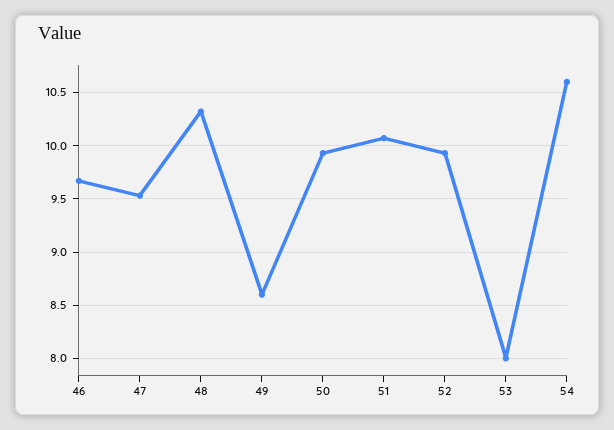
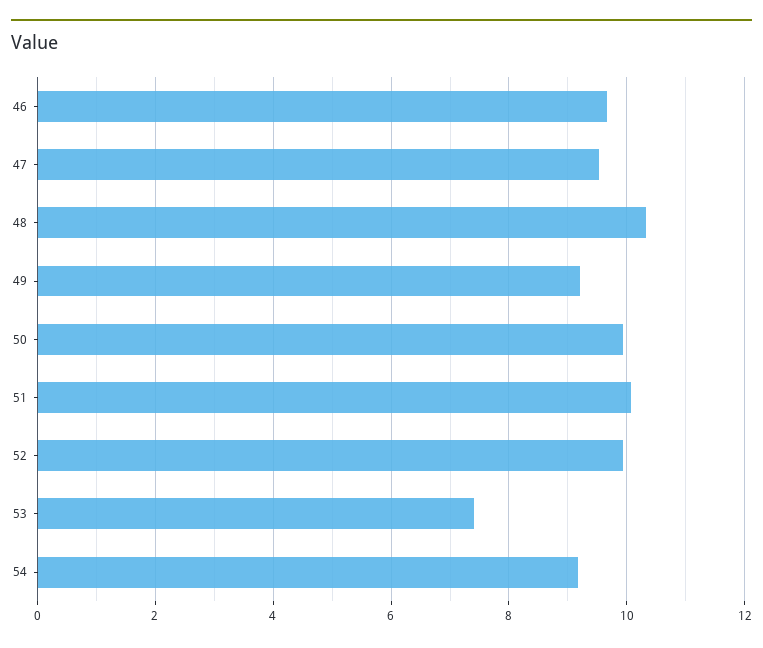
49: 8.6 -> 9.2
53: 8 -> 7.4
54: 10.6 -> 9.2

